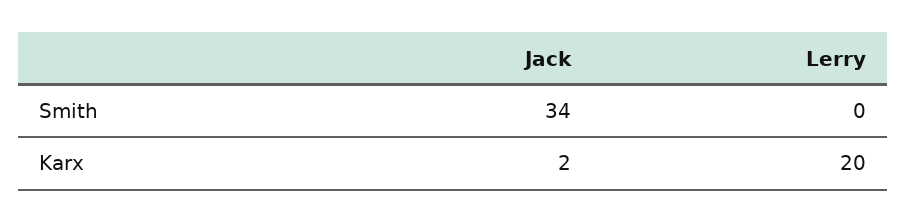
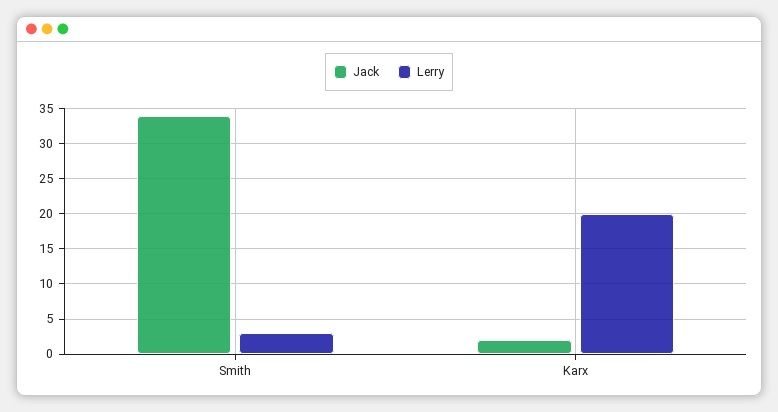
Lerry, Smith: 0 -> 3

